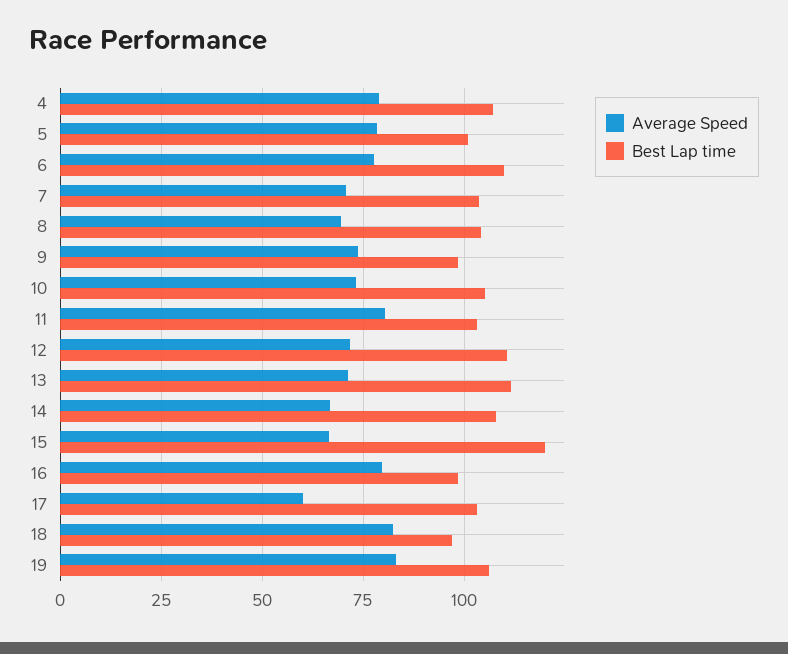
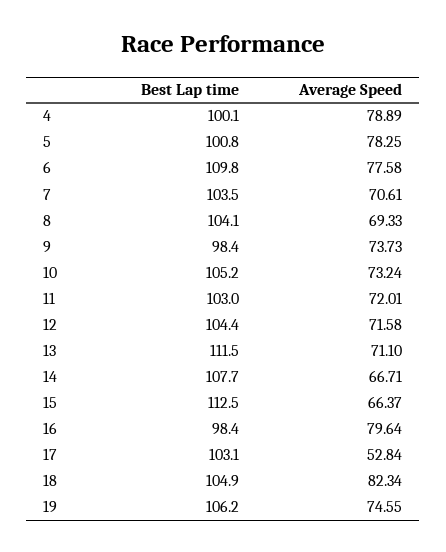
Best Lap time, 4: 107.5 -> 100.1
Average Speed, 11: 80 -> 72.01
Best Lap time, 12: 110 -> 104.4
Best Lap time, 15: 120 -> 112.5
Average Speed, 17: 60 -> 52.84
Best Lap time, 18: 97.5 -> 104.9
Average Speed, 19: 82.5 -> 74.55

